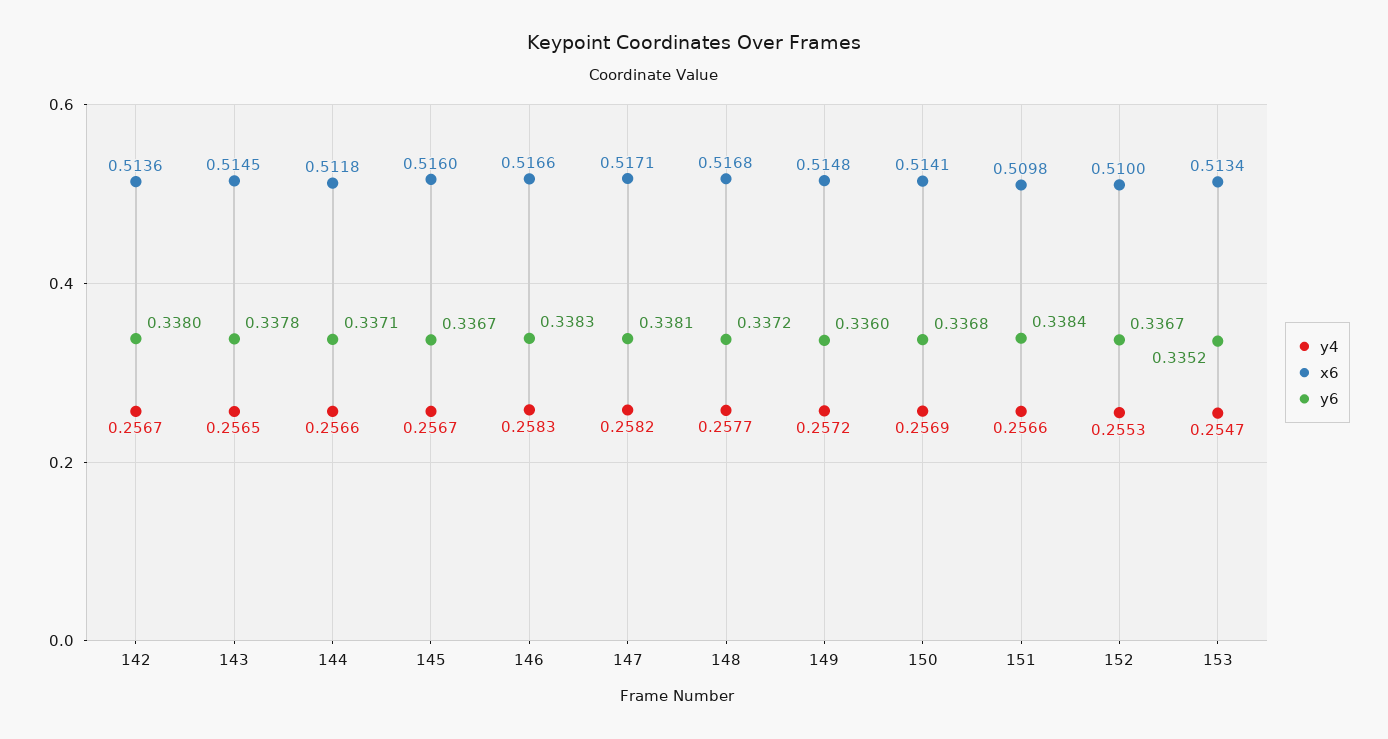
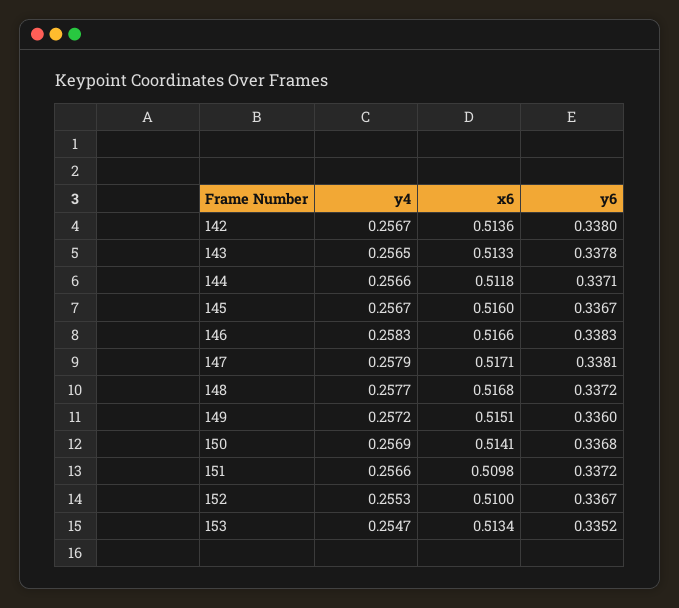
x6, 143: 0.5145 -> 0.5133
y4, 147: 0.2582 -> 0.2579
x6, 149: 0.5148 -> 0.5151
y6, 151: 0.3384 -> 0.3372

